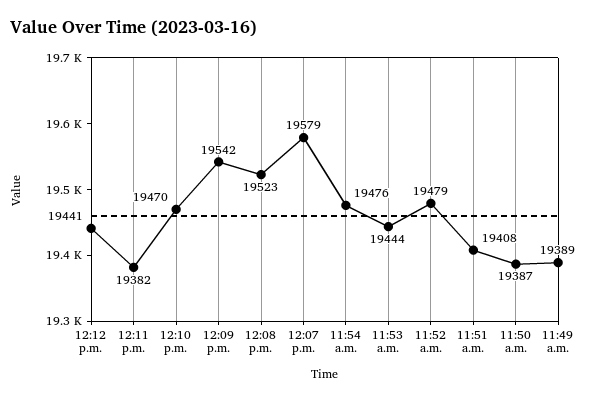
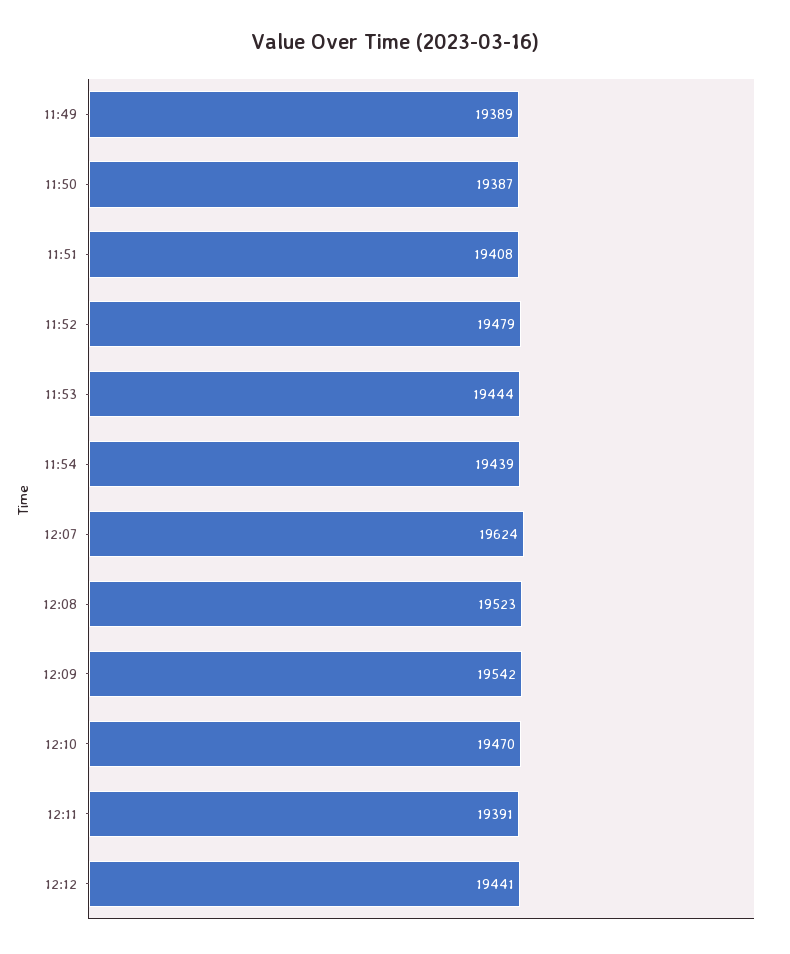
12:11 p.m.: 19382 -> 19391
12:07 p.m.: 19579 -> 19624
11:54 a.m.: 19476 -> 19439

